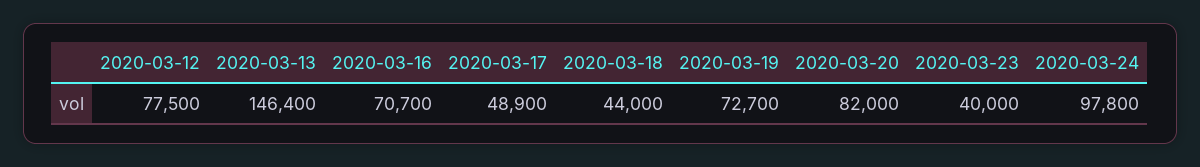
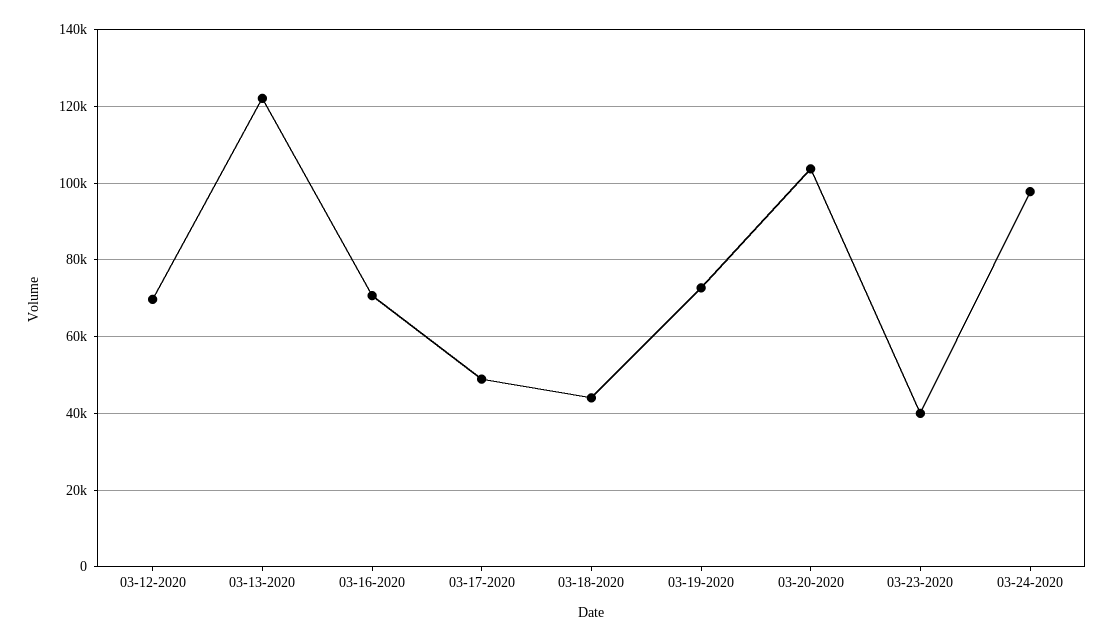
2020-03-12: 77500 -> 70000
2020-03-13: 146400 -> 122000
2020-03-20: 82000 -> 104000

